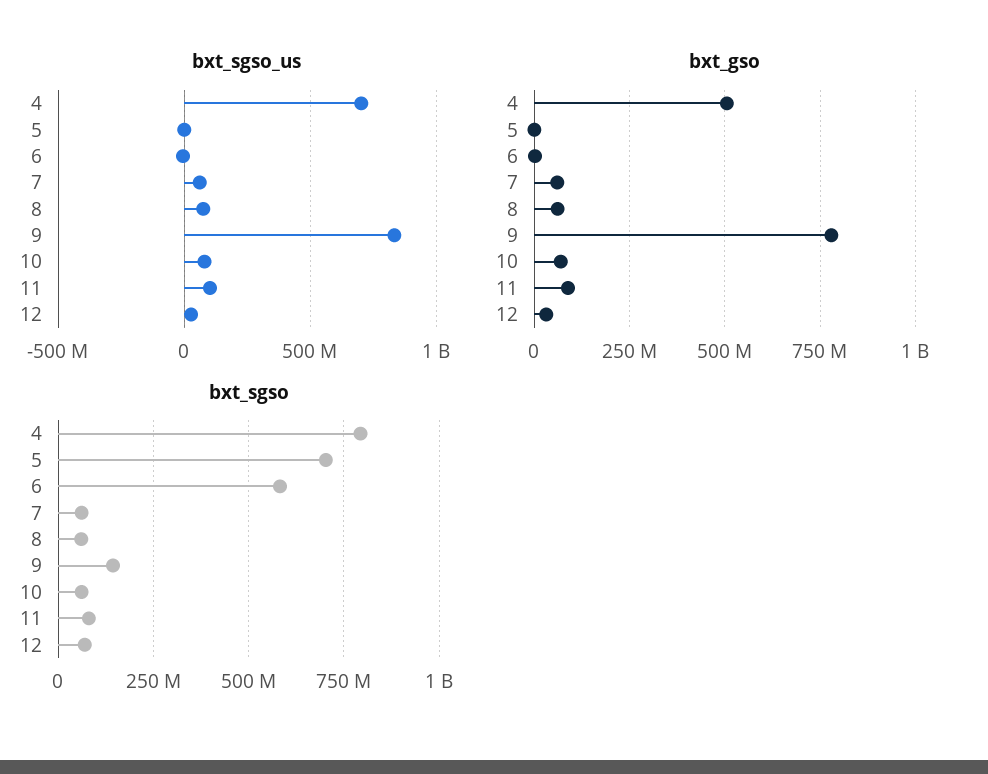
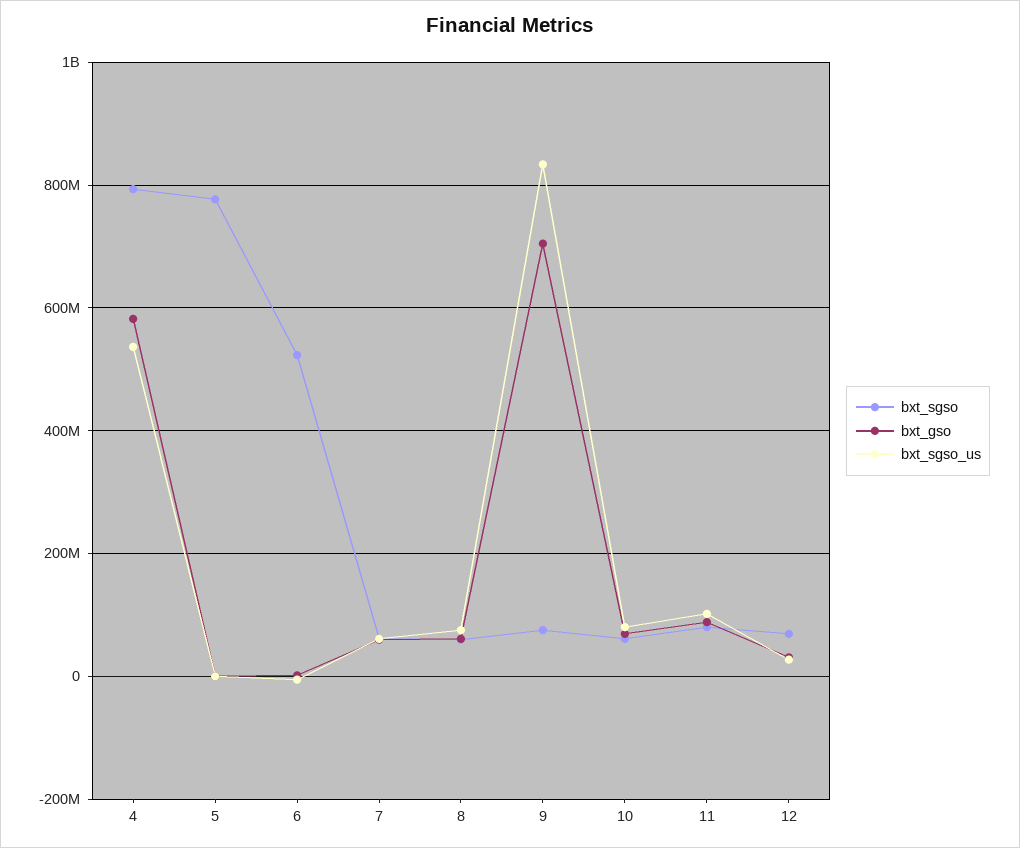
bxt_sgso_us, 4: 700000000 -> 540000000
bxt_gso, 4: 500000000 -> 580000000
bxt_gso, 9: 775000000 -> 700000000
bxt_sgso, 5: 700000000 -> 780000000
bxt_sgso, 6: 575000000 -> 520000000
bxt_sgso, 9: 150000000 -> 80000000

